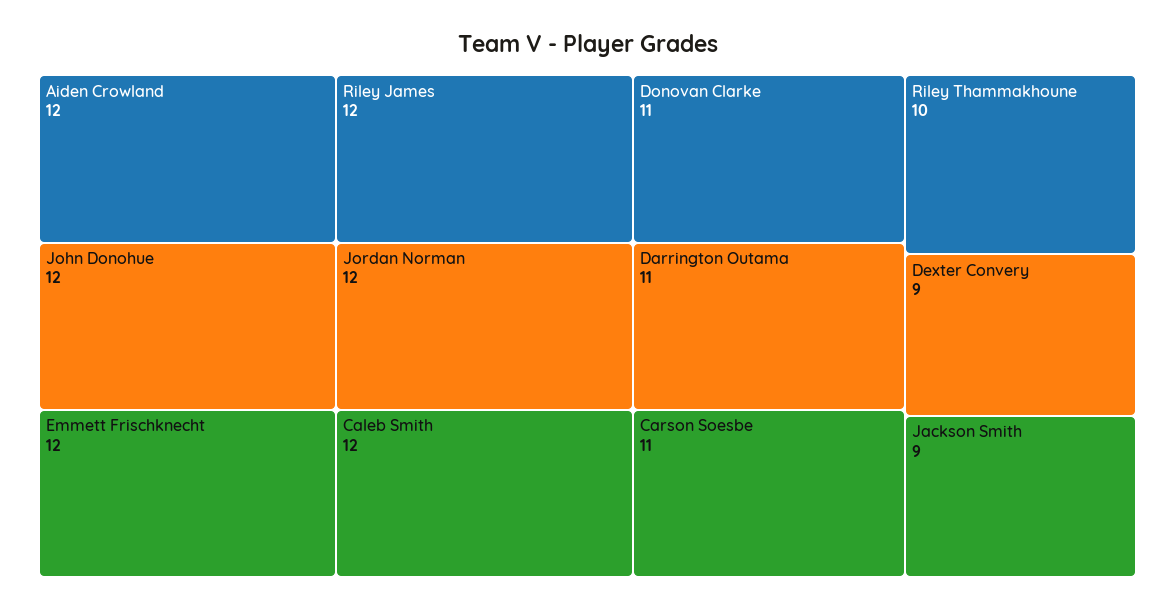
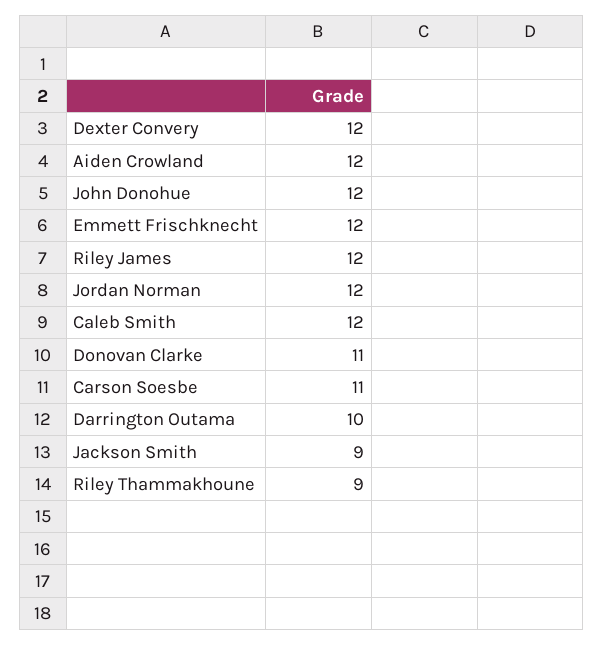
Darrington Outama: 11 -> 10
Riley Thammakhoune: 10 -> 9
Dexter Convery: 9 -> 12

